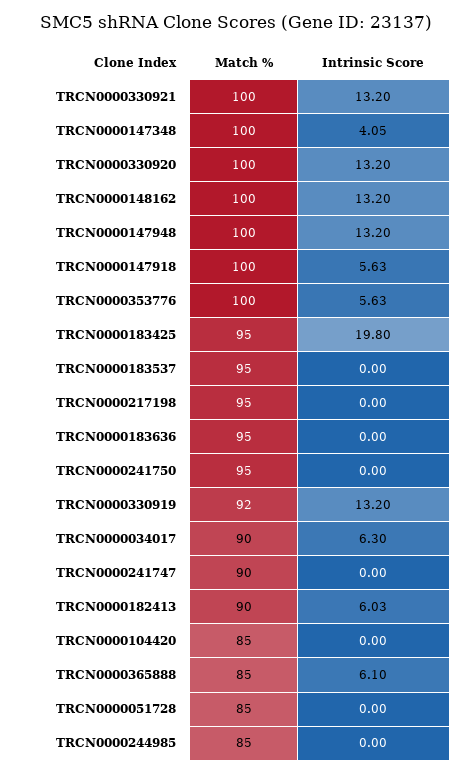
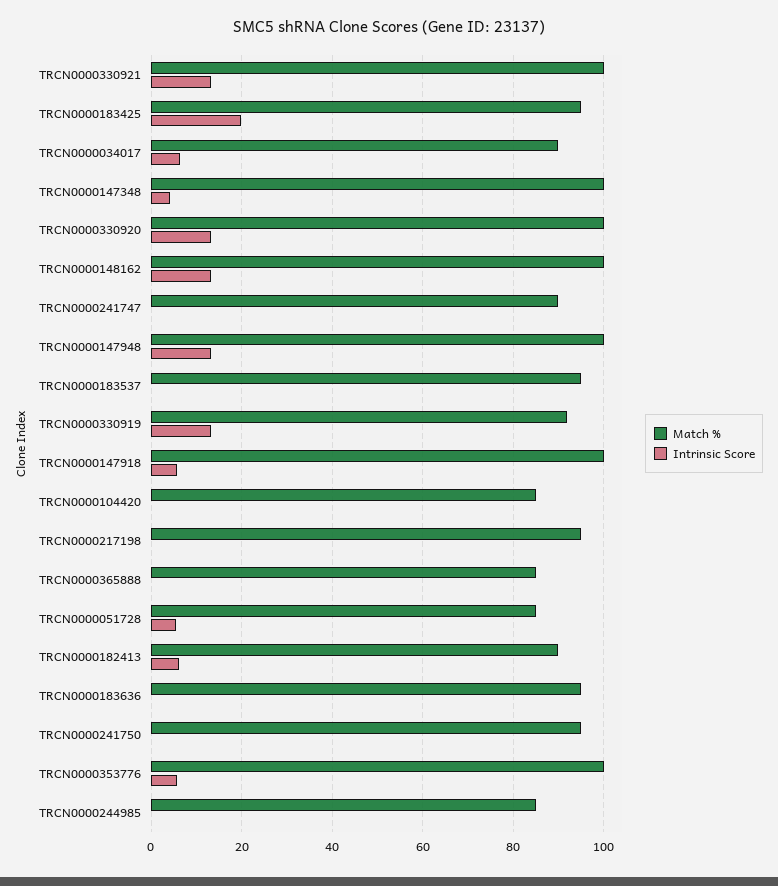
Intrinsic Score, TRCN0000365888: 6.1 -> 0
Intrinsic Score, TRCN0000051728: 0 -> 6

